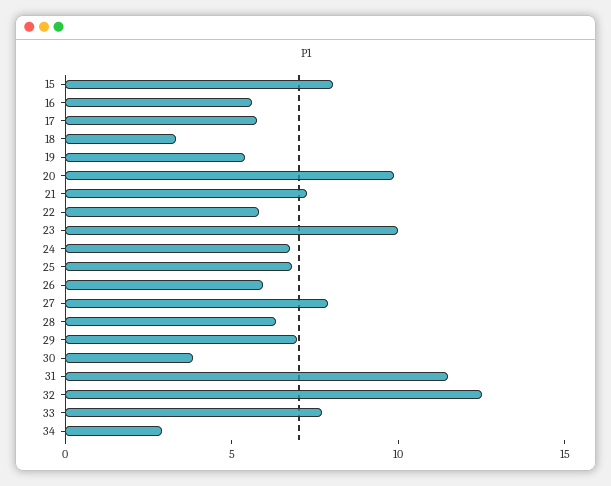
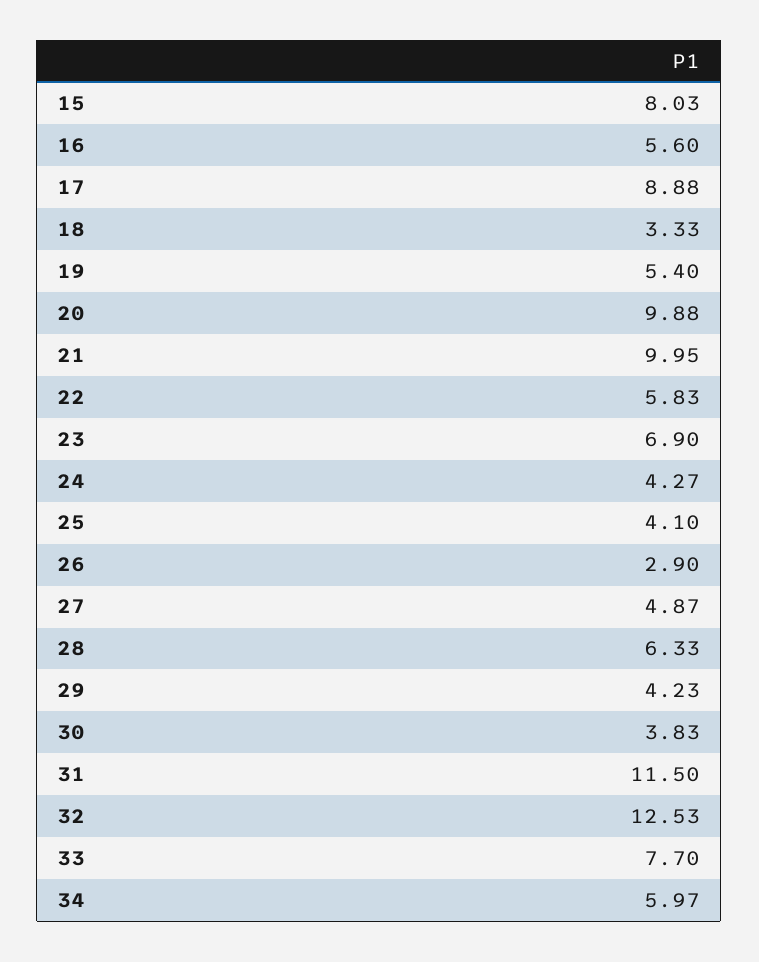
17: 6 -> 8.88
21: 7 -> 9.95
23: 10 -> 6.9
24: 7 -> 4.27
25: 7 -> 4.1
26: 6 -> 2.9
27: 8 -> 4.87
29: 7 -> 4.23
34: 3 -> 5.97

